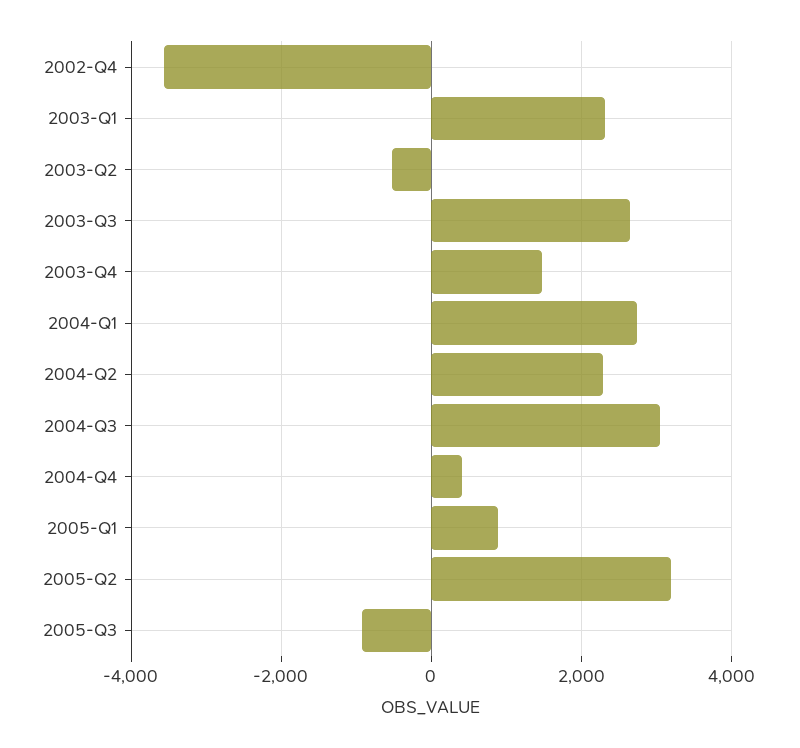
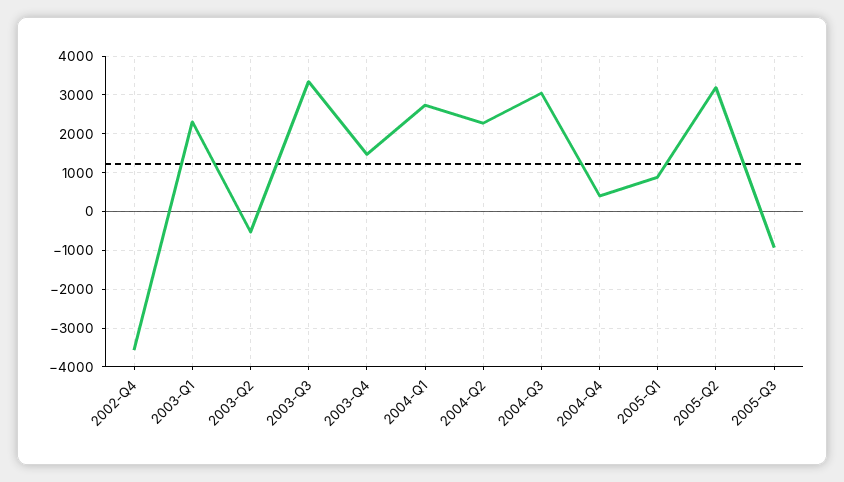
2003-Q3: 2600 -> 3400

